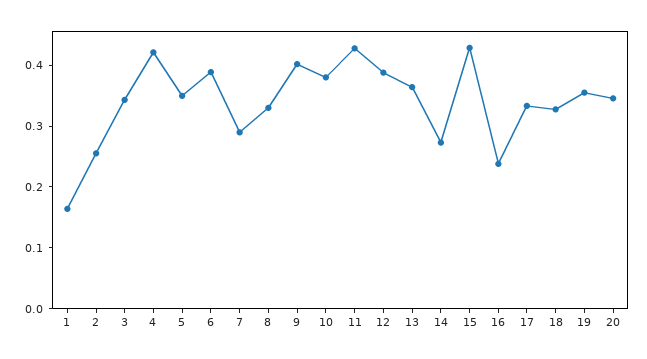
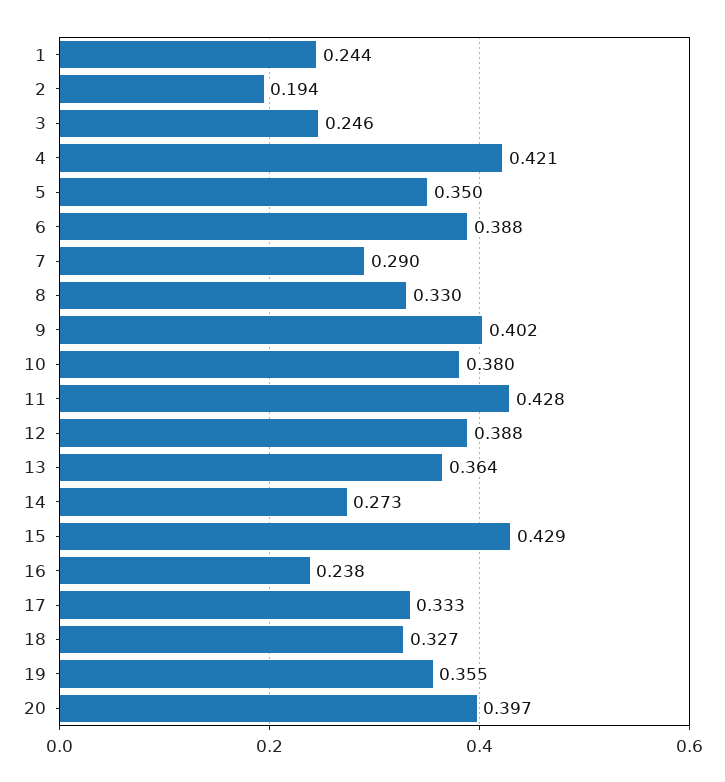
1: 0.16 -> 0.244
2: 0.26 -> 0.194
3: 0.34 -> 0.246
20: 0.34 -> 0.397

